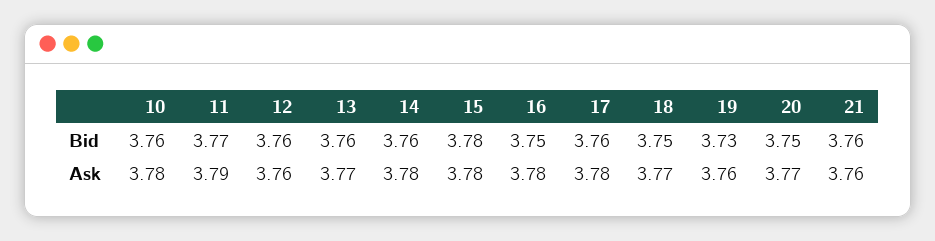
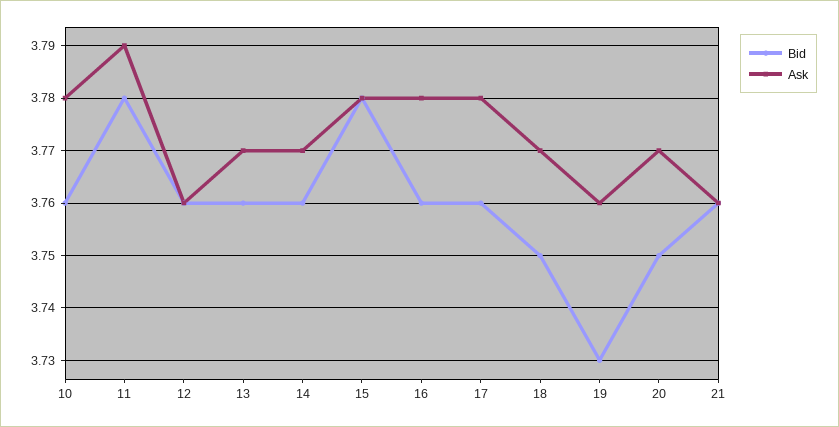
Bid, 11: 3.77 -> 3.78
Bid, 16: 3.75 -> 3.76
Ask, 14: 3.78 -> 3.77

